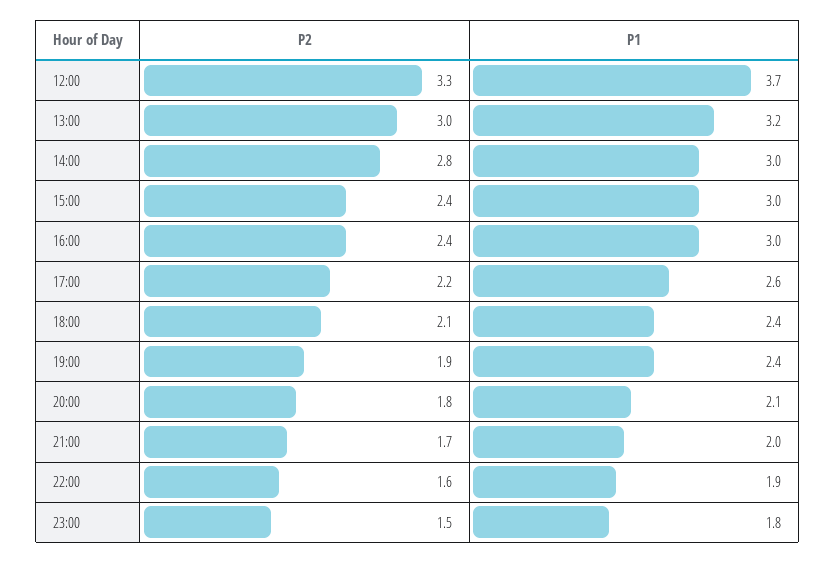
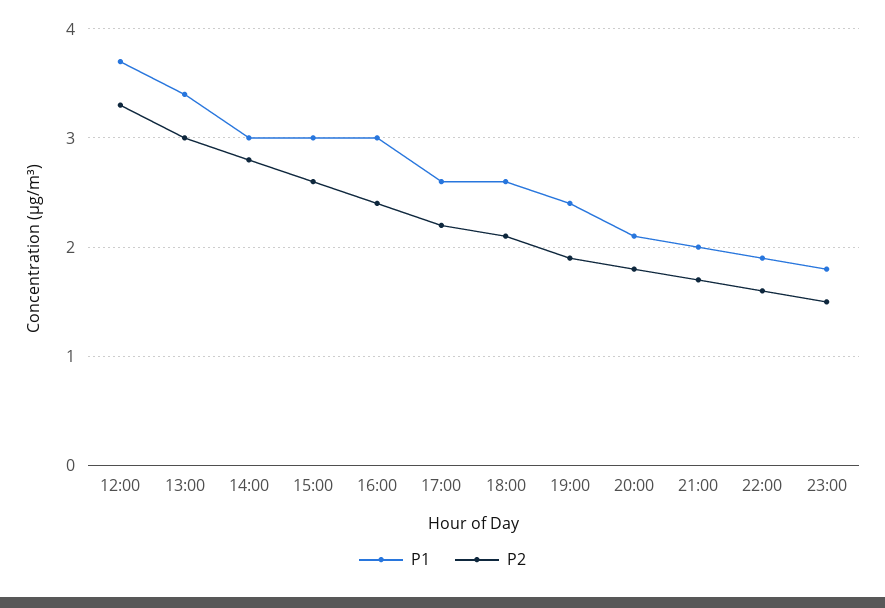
P1, 13:00: 3.2 -> 3.4
P2, 15:00: 2.4 -> 2.6
P1, 18:00: 2.4 -> 2.6

